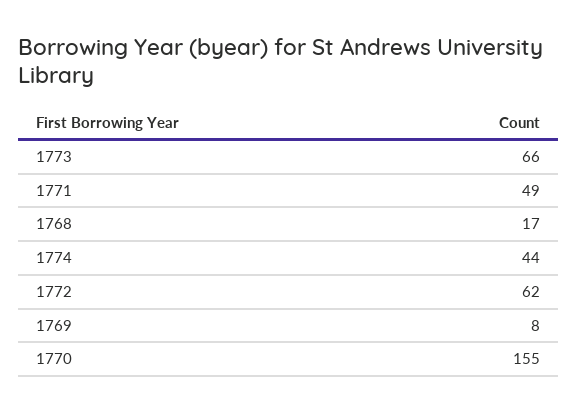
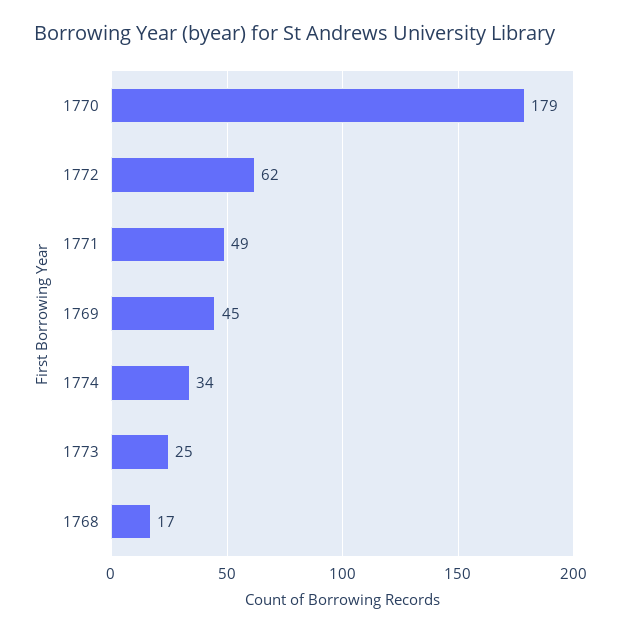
1773: 66 -> 25
1774: 44 -> 34
1769: 8 -> 45
1770: 155 -> 179

